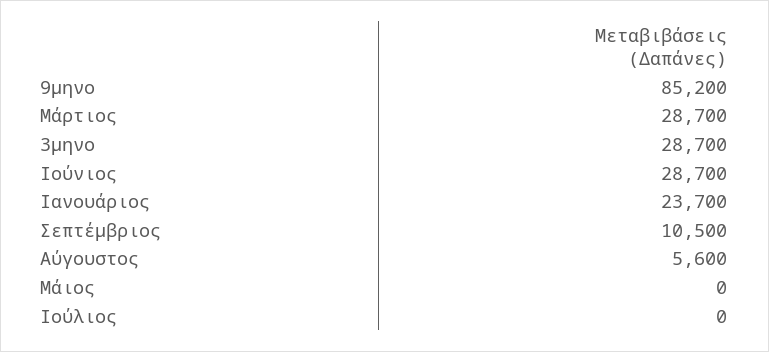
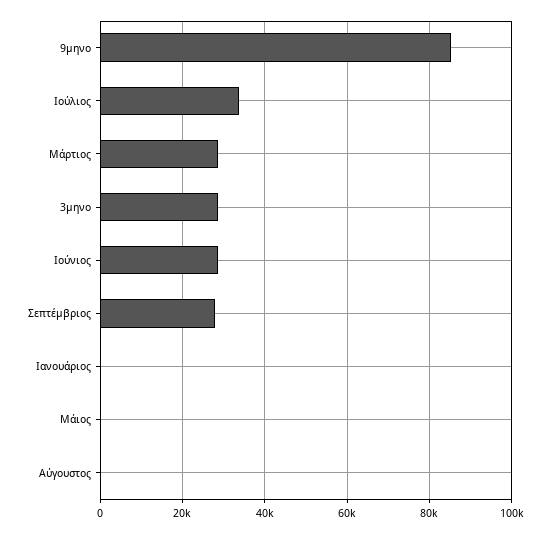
Ιανουάριος: 23700 -> 0
Σεπτέμβριος: 10500 -> 28000
Αύγουστος: 5600 -> 0
Ιούλιος: 0 -> 34000

